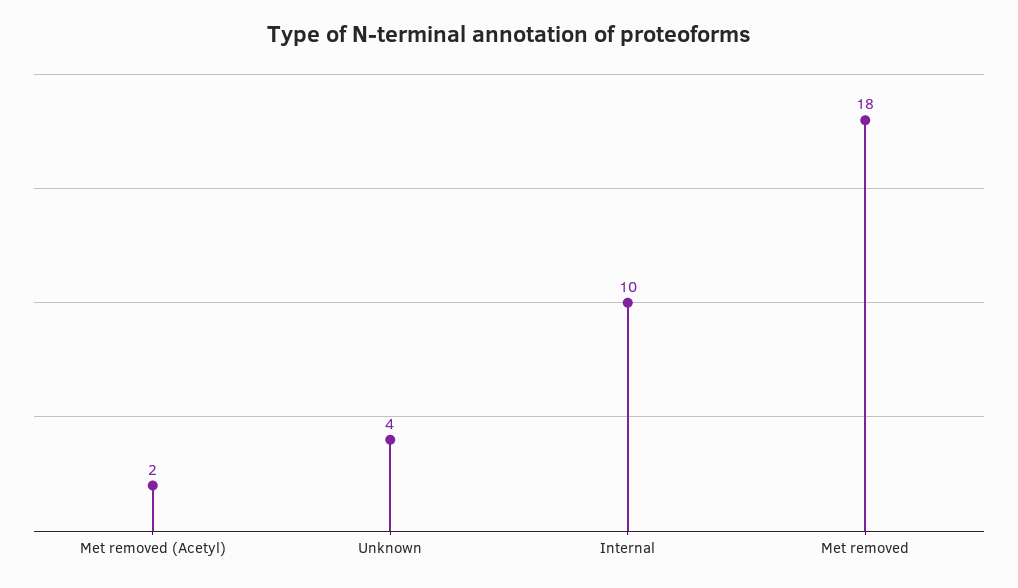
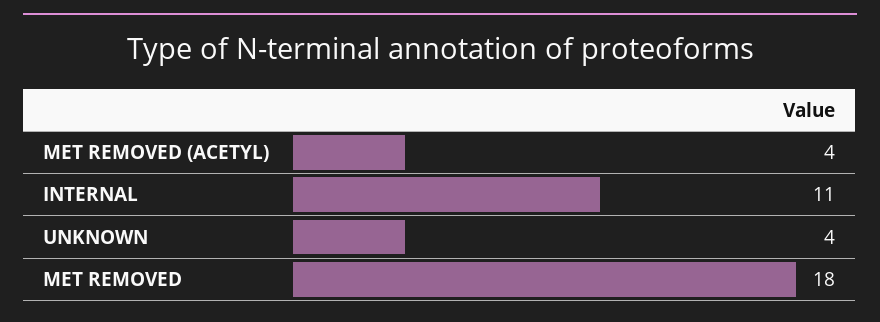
Met removed (Acetyl): 2 -> 4
Internal: 10 -> 11

